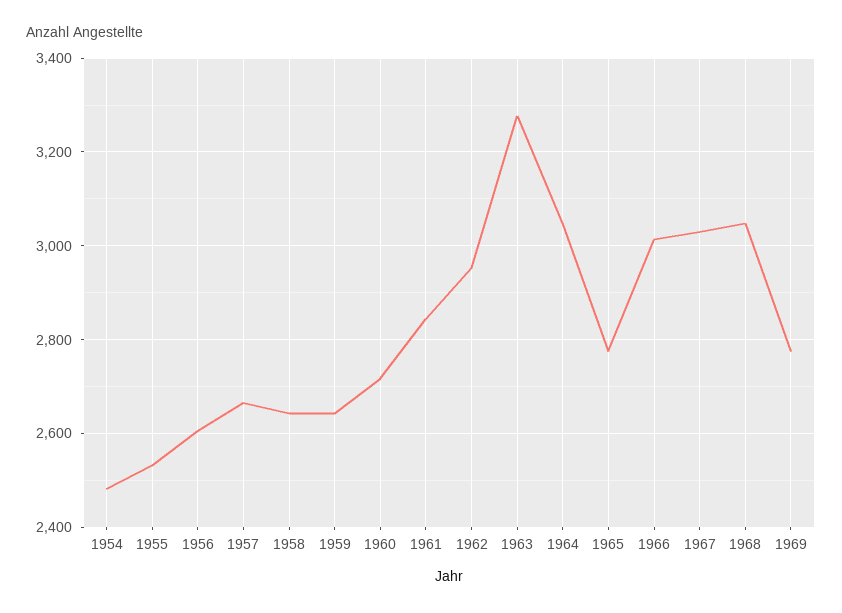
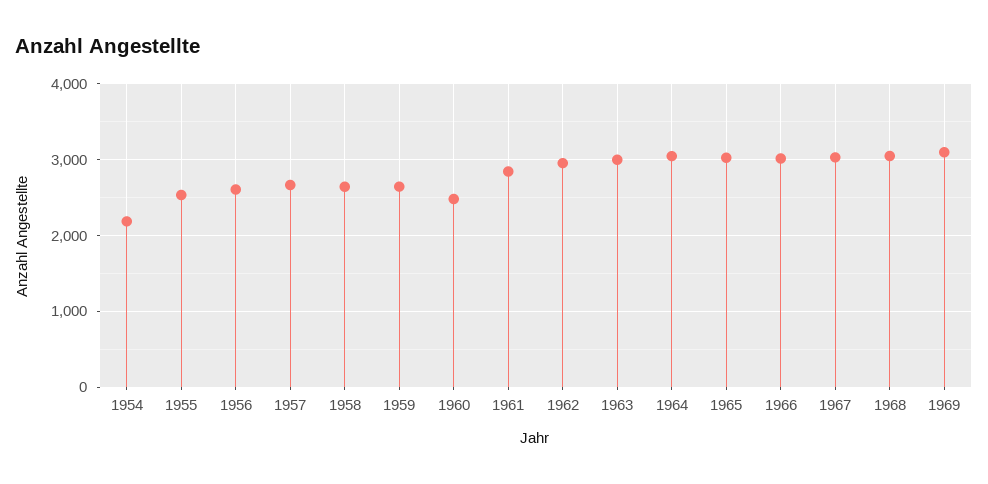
1954: 2480 -> 2200
1960: 2720 -> 2500
1963: 3280 -> 3000
1965: 2780 -> 3000
1969: 2780 -> 3100

